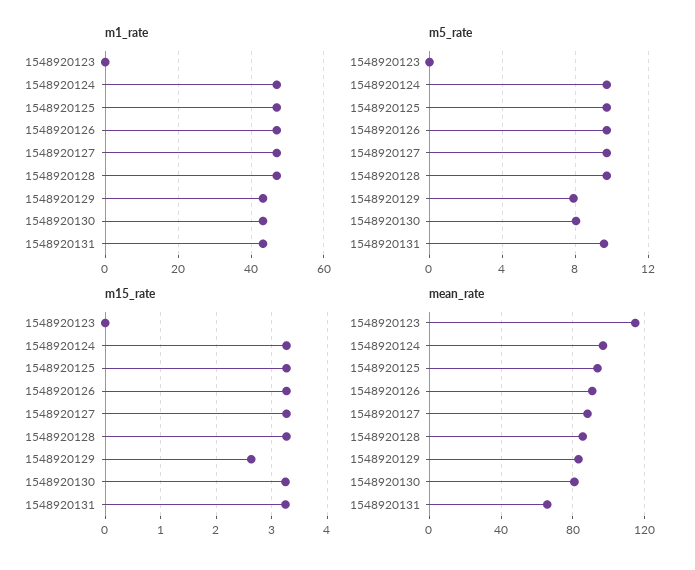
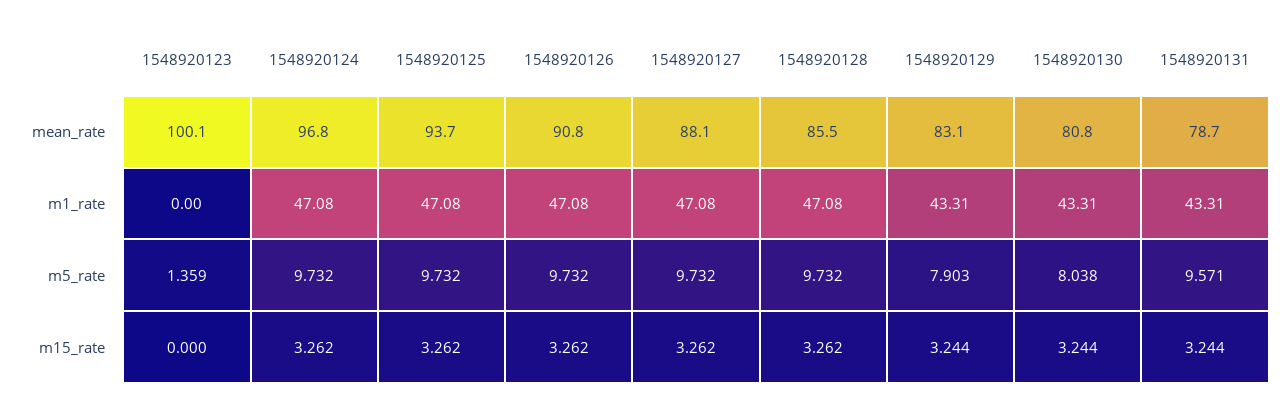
m5_rate, 1548920123: 0 -> 1.359
m15_rate, 1548920129: 2.6 -> 3.244
mean_rate, 1548920123: 115 -> 100.1
mean_rate, 1548920131: 65 -> 78.7

